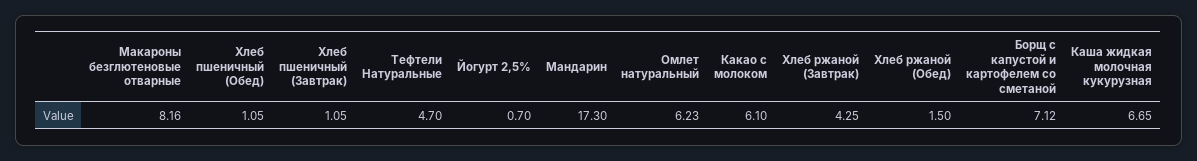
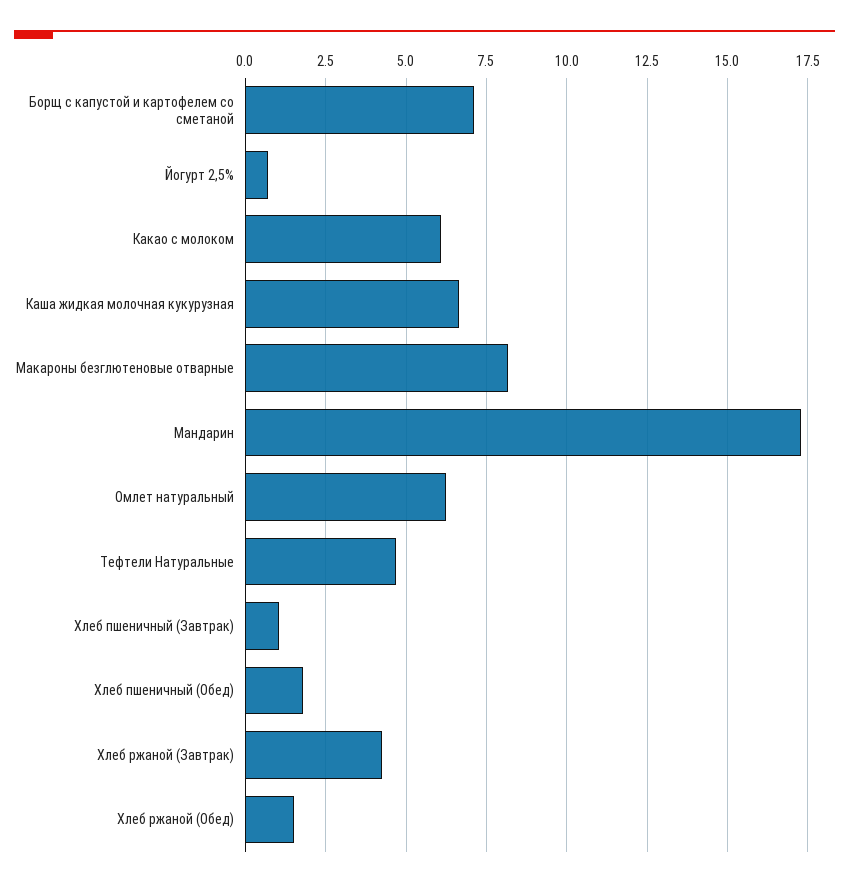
Хлеб пшеничный (Обед): 1.05 -> 1.75

